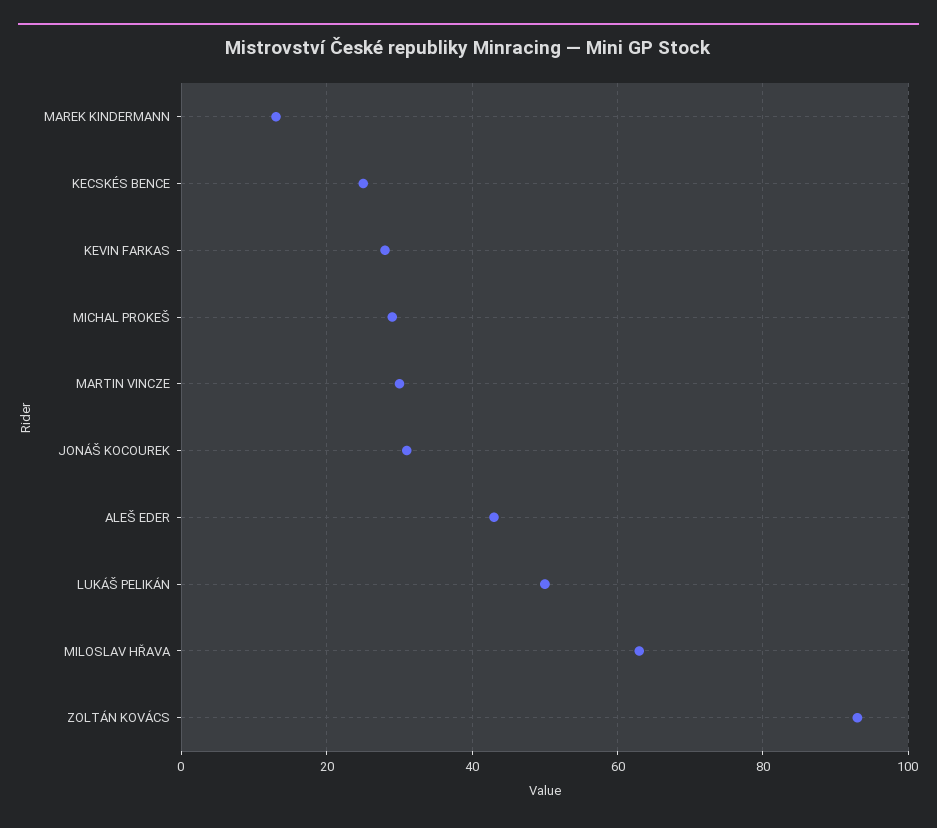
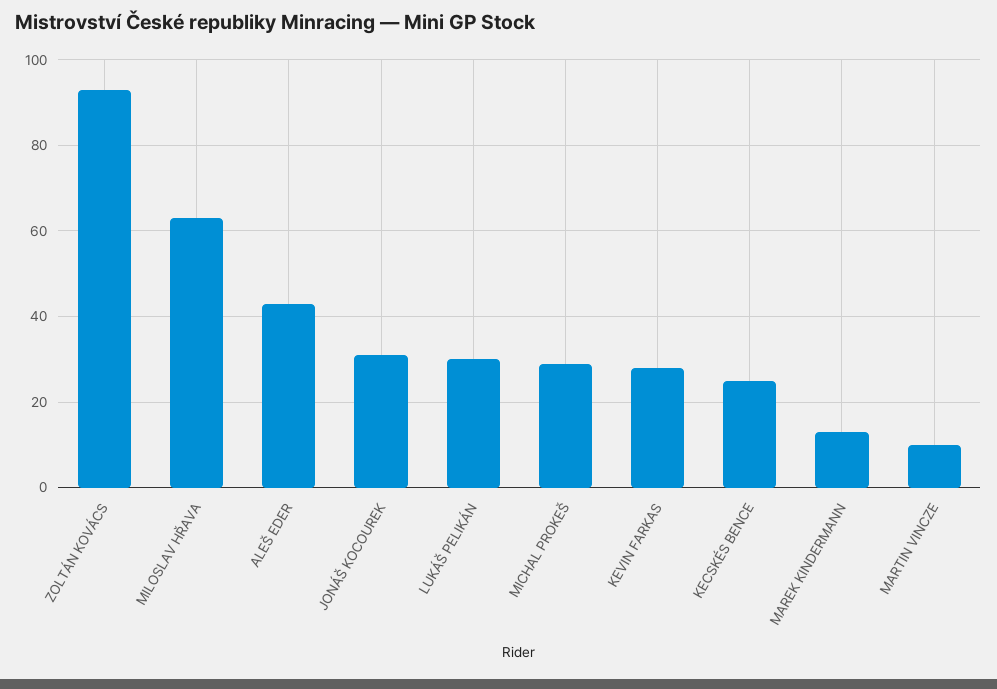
MARTIN VINCZE: 30 -> 10
LUKÁŠ PELIKÁN: 50 -> 30

